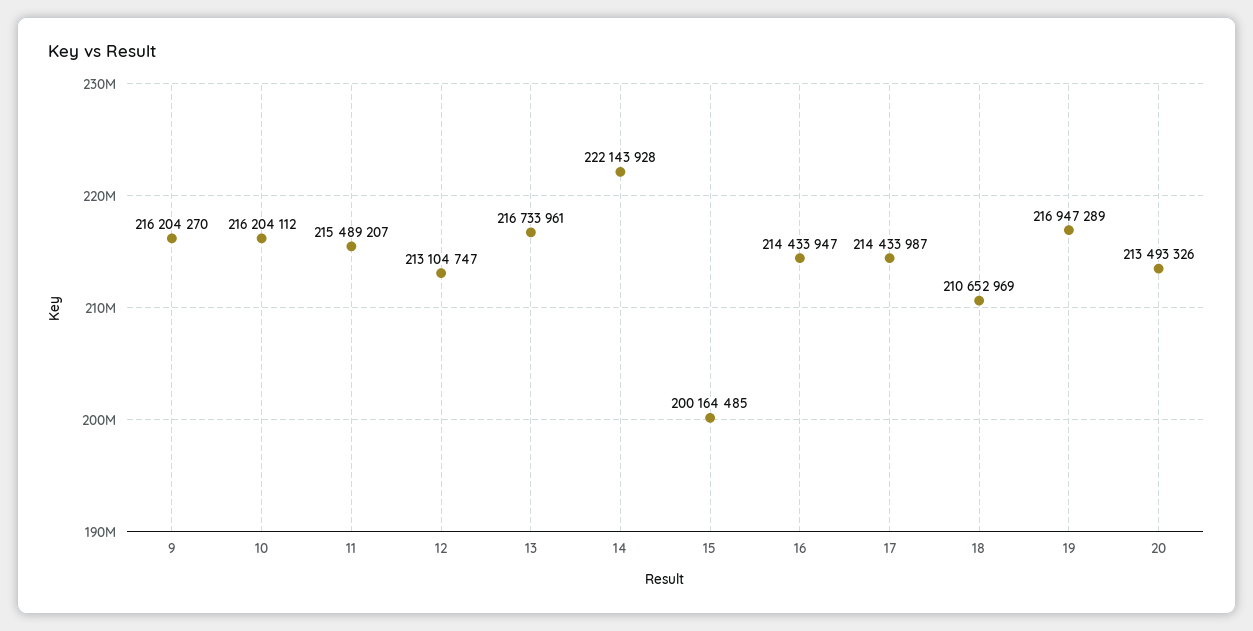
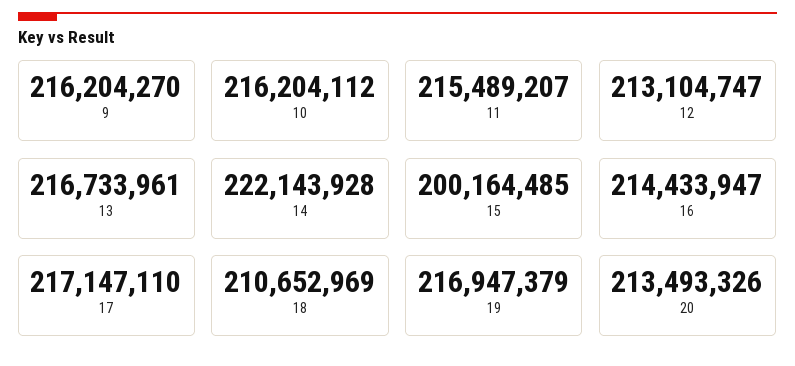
17: 214433987 -> 217147110
19: 216947289 -> 216947379

